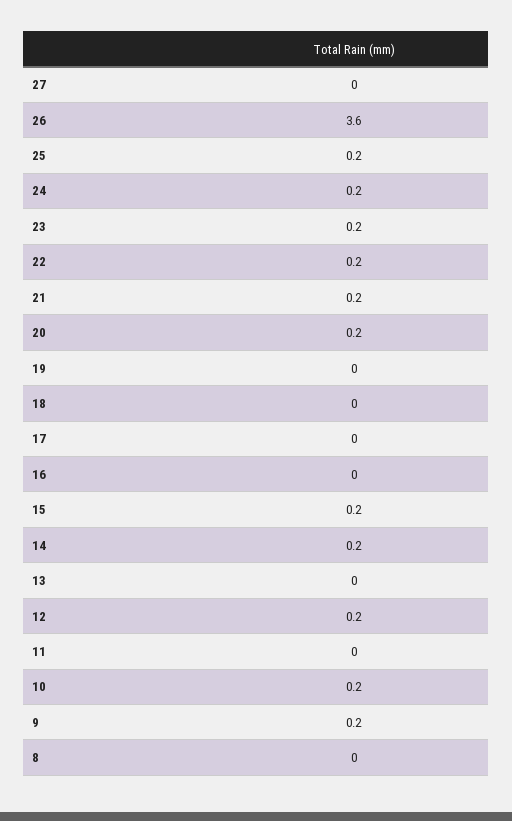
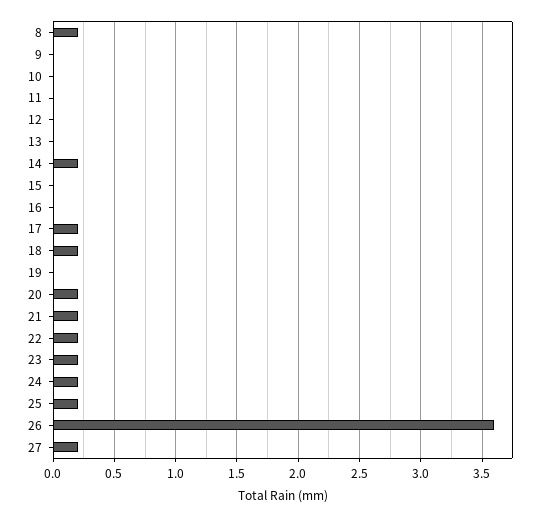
27: 0 -> 0.2
18: 0 -> 0.2
17: 0 -> 0.2
15: 0.2 -> 0
12: 0.2 -> 0
10: 0.2 -> 0
9: 0.2 -> 0
8: 0 -> 0.2

